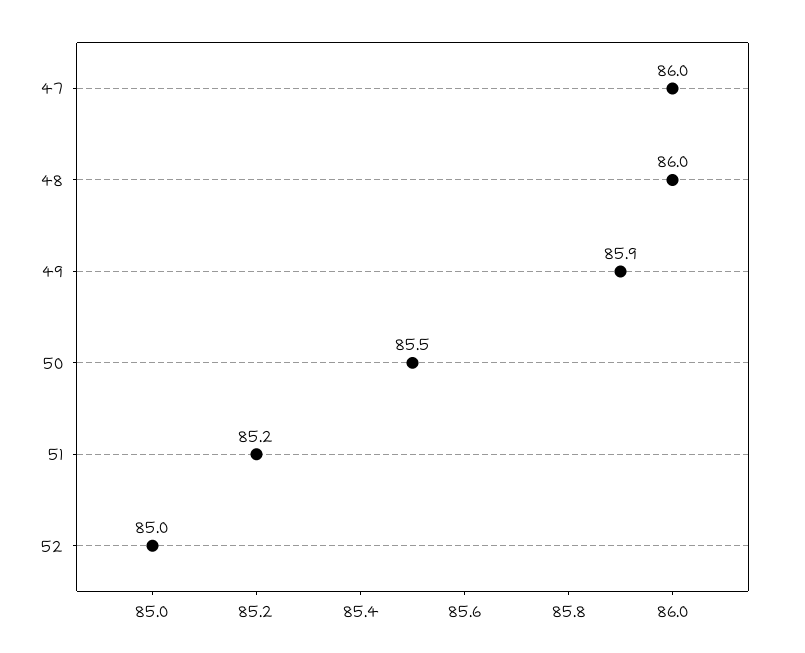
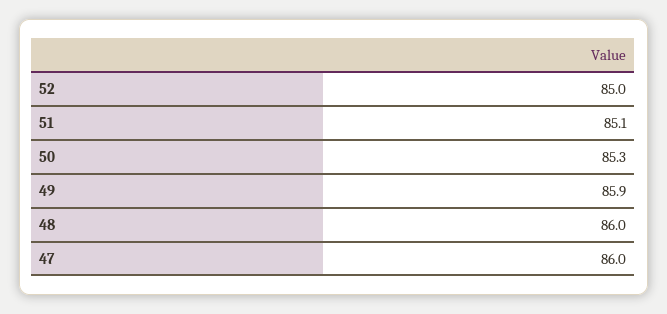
50: 85.5 -> 85.3
51: 85.2 -> 85.1

